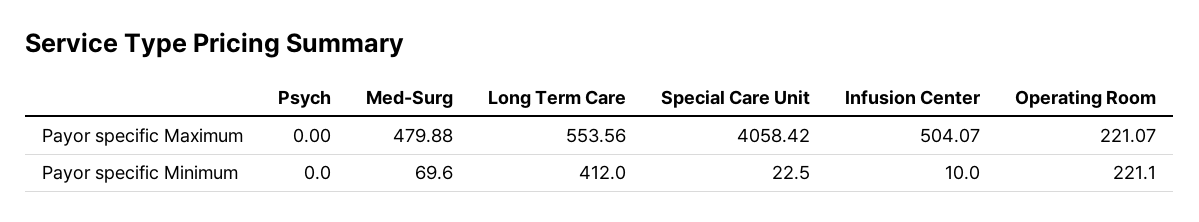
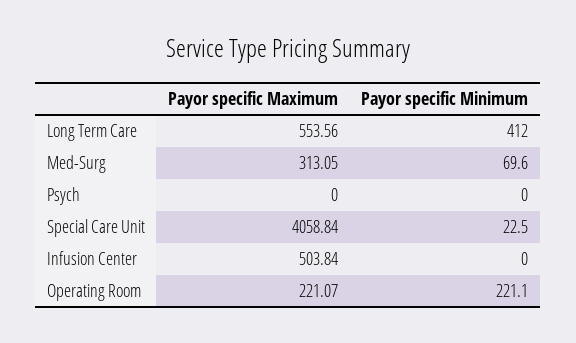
Med-Surg, Payor specific Maximum: 479.88 -> 313.05
Special Care Unit, Payor specific Maximum: 4058.42 -> 4058.84
Infusion Center, Payor specific Maximum: 504.07 -> 503.84
Infusion Center, Payor specific Minimum: 10 -> 0

